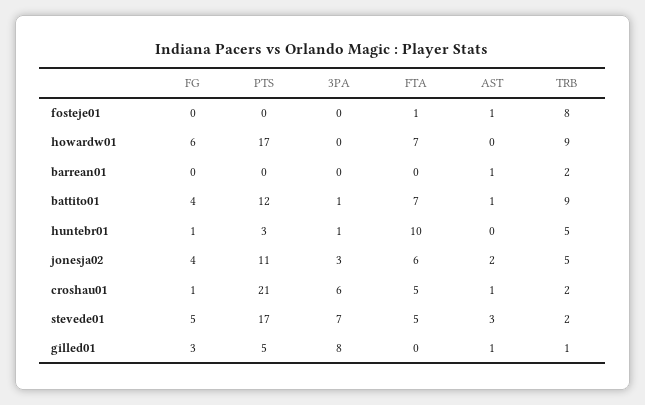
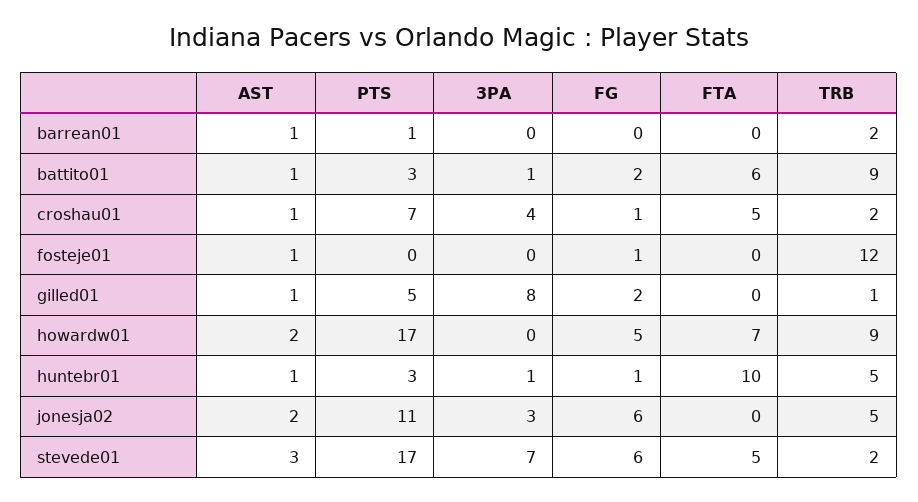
FG, fosteje01: 0 -> 1
FTA, fosteje01: 1 -> 0
TRB, fosteje01: 8 -> 12
FG, howardw01: 6 -> 5
AST, howardw01: 0 -> 2
PTS, barrean01: 0 -> 1
FG, battito01: 4 -> 2
PTS, battito01: 12 -> 3
FTA, battito01: 7 -> 6
AST, huntebr01: 0 -> 1
FG, jonesja02: 4 -> 6
FTA, jonesja02: 6 -> 0
PTS, croshau01: 21 -> 7
3PA, croshau01: 6 -> 4
FG, stevede01: 5 -> 6
FG, gilled01: 3 -> 2

